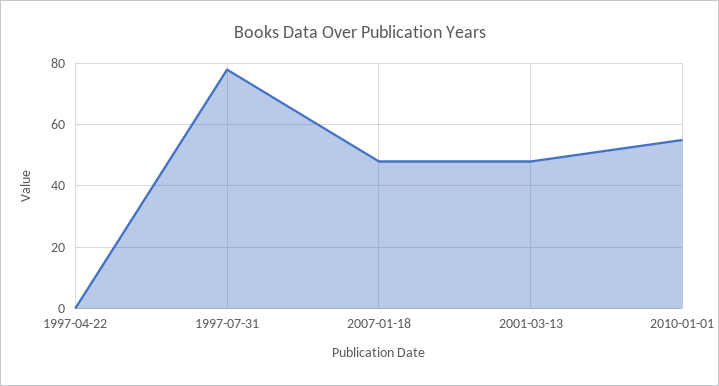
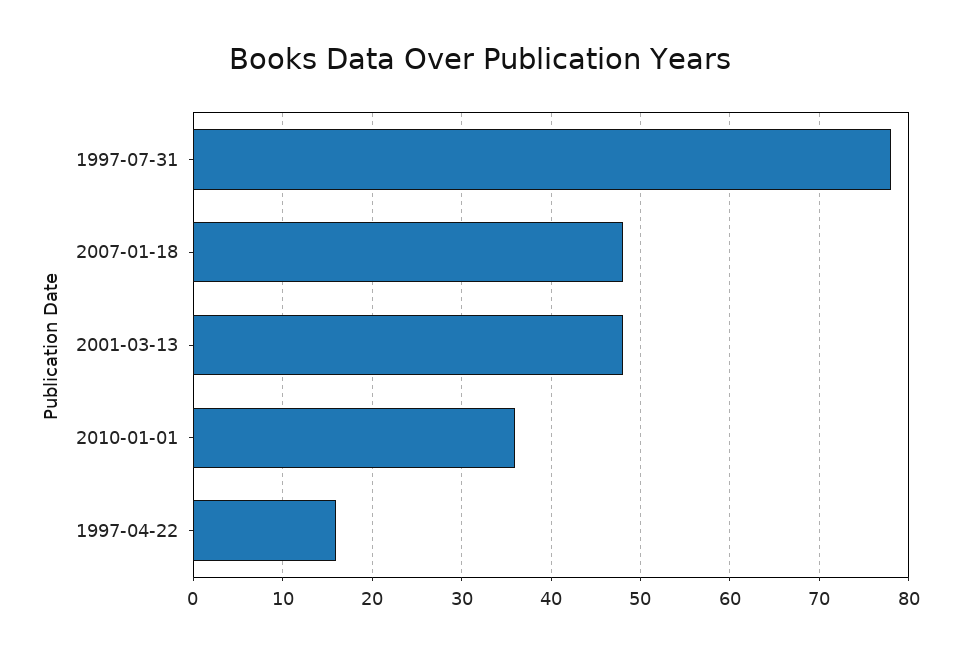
1997-04-22: 0 -> 16
2010-01-01: 55 -> 36

